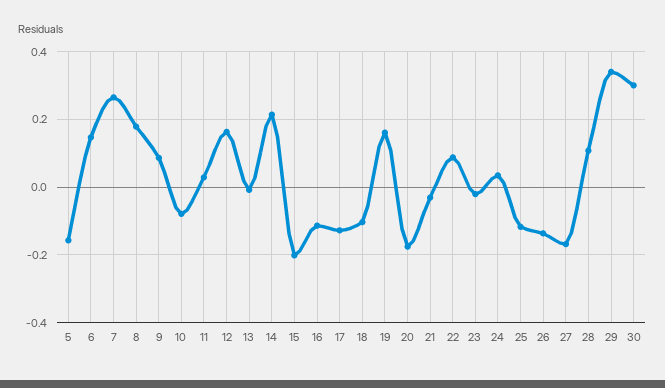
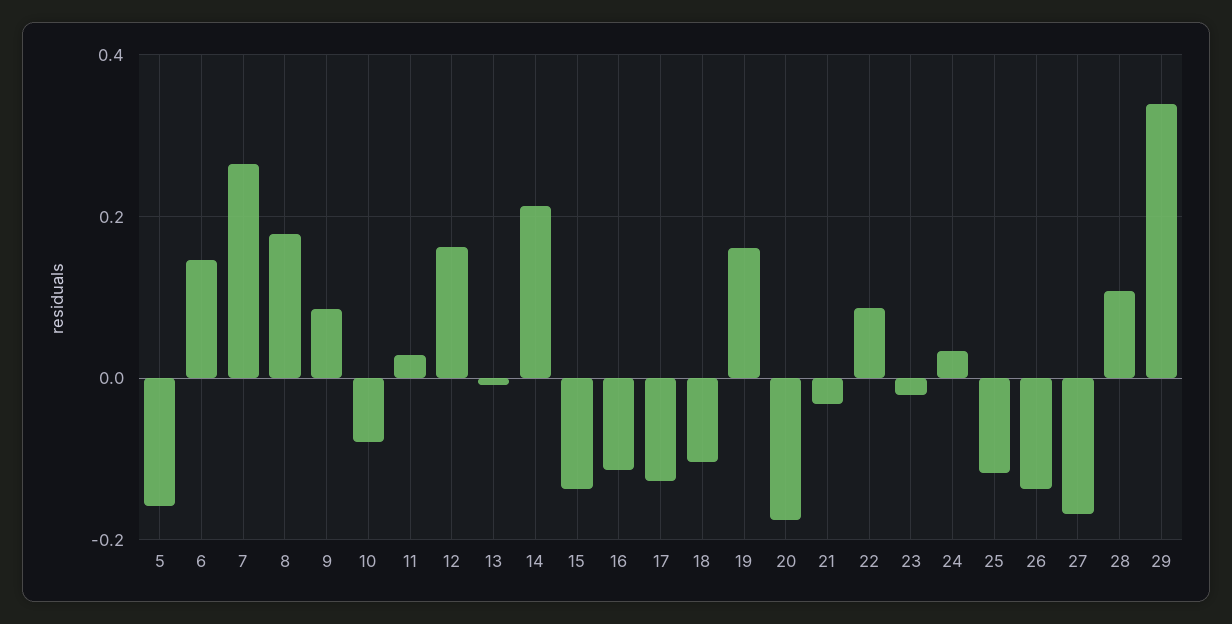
15: -0.2 -> -0.14
30: 0.3 -> none

